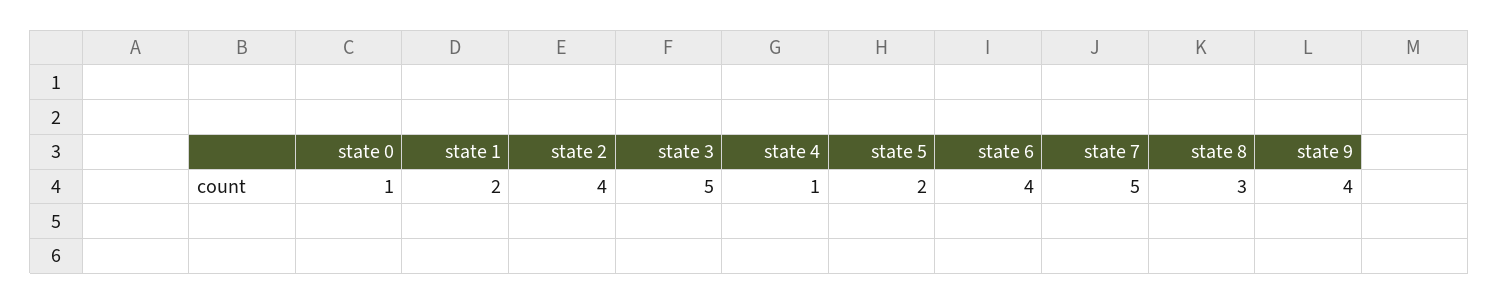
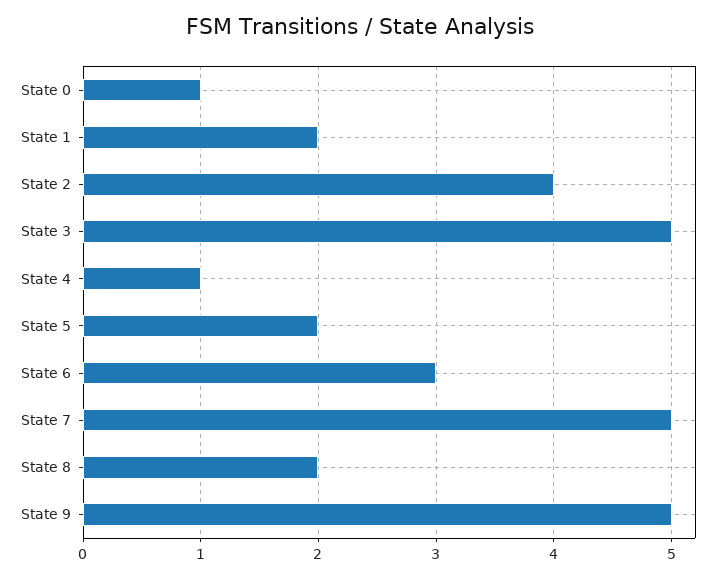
state 6: 4 -> 3
state 8: 3 -> 2
state 9: 4 -> 5

